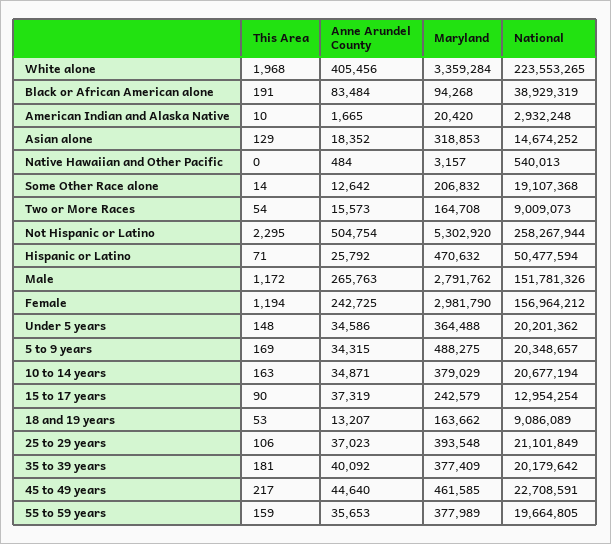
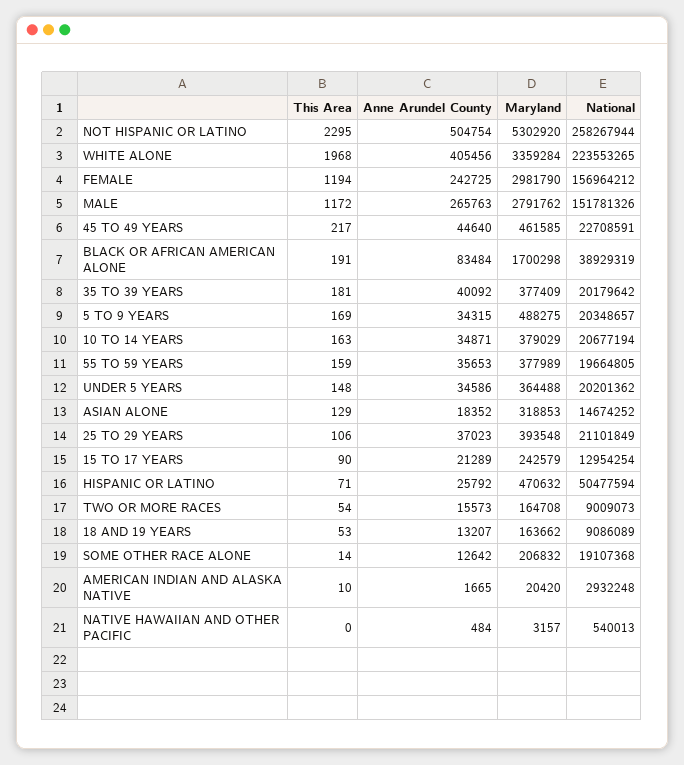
Maryland, Black or African American alone: 94268 -> 1700298
Anne Arundel County, 15 to 17 years: 37319 -> 21289

